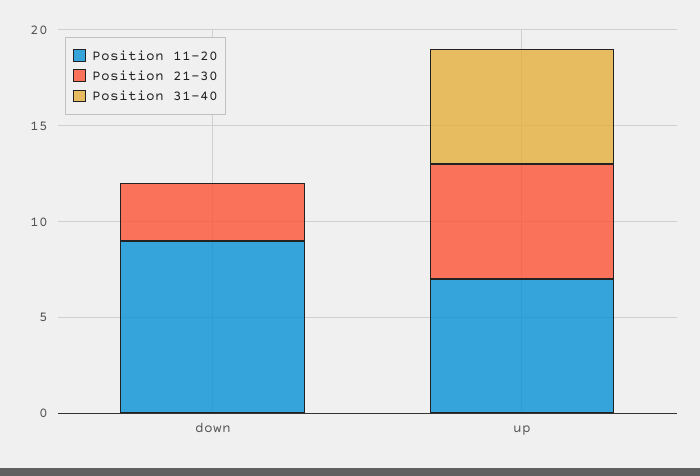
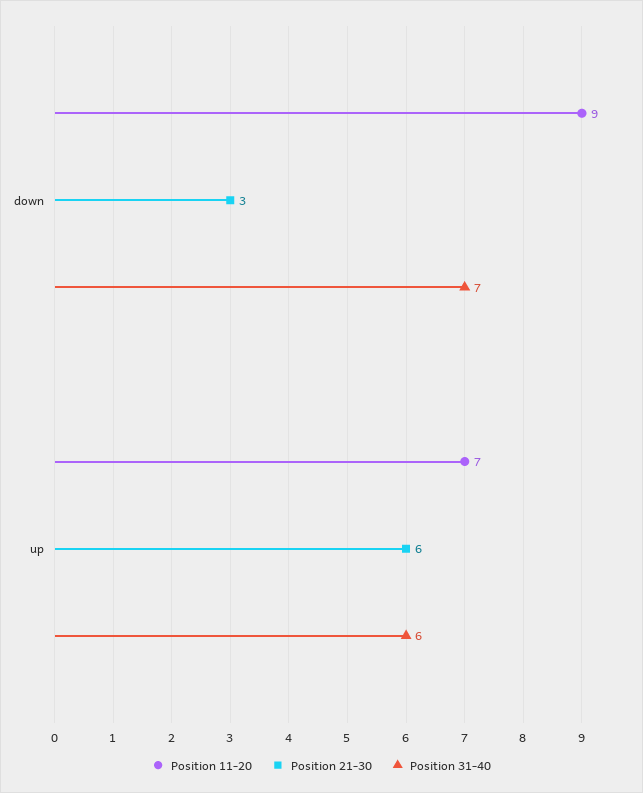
Position 31-40, down: 0 -> 7

